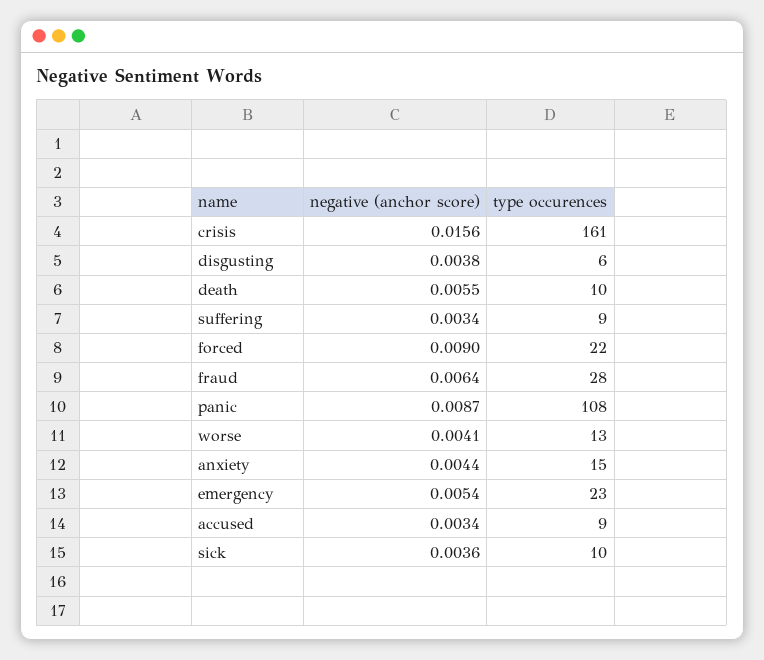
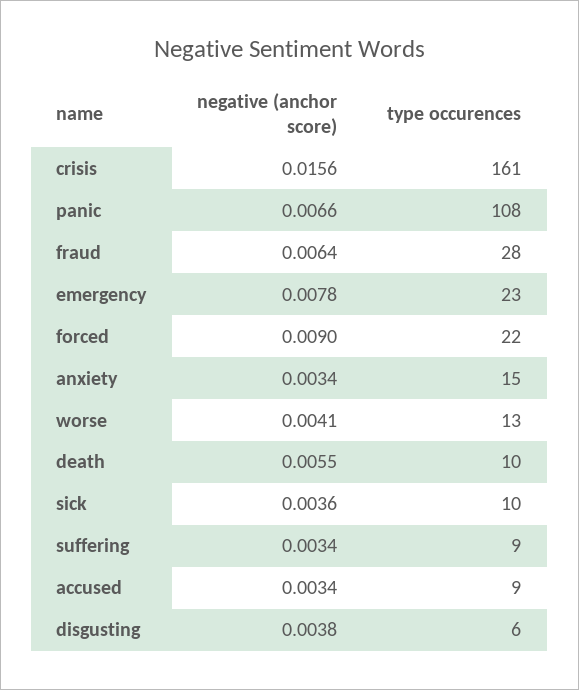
negative (anchor score), panic: 0.0087 -> 0.0066
negative (anchor score), anxiety: 0.0044 -> 0.0034
negative (anchor score), emergency: 0.0054 -> 0.0078

